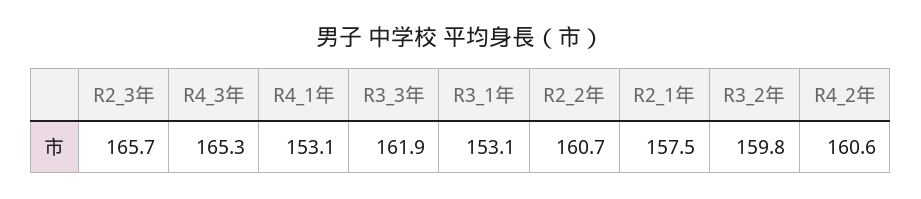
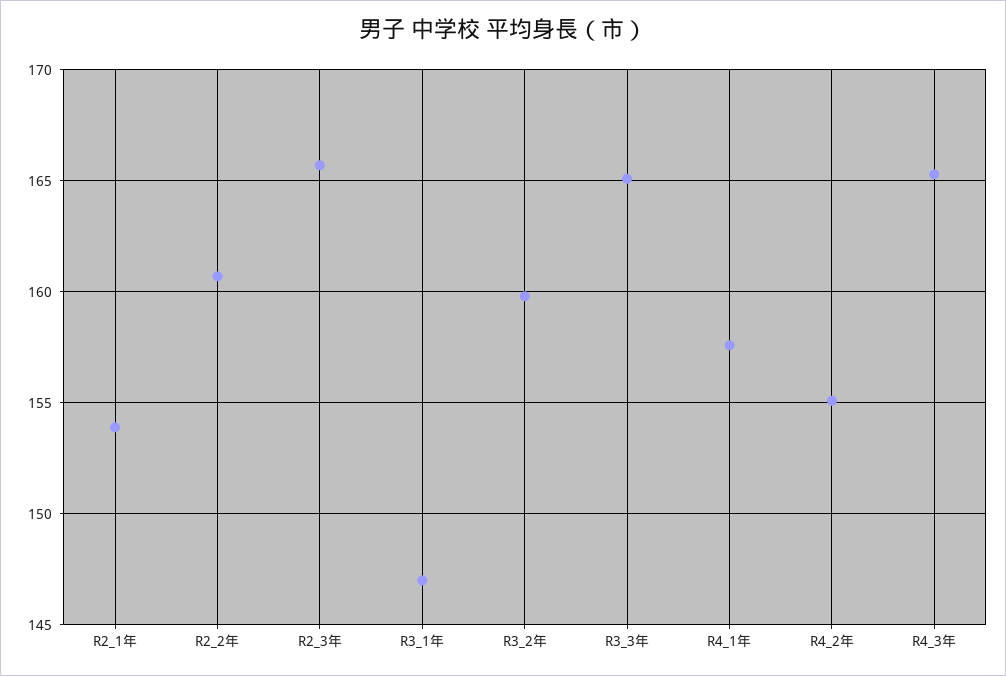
R4_1年: 153.1 -> 157.5
R3_3年: 161.9 -> 165
R3_1年: 153.1 -> 147
R2_1年: 157.5 -> 154
R4_2年: 160.6 -> 155

